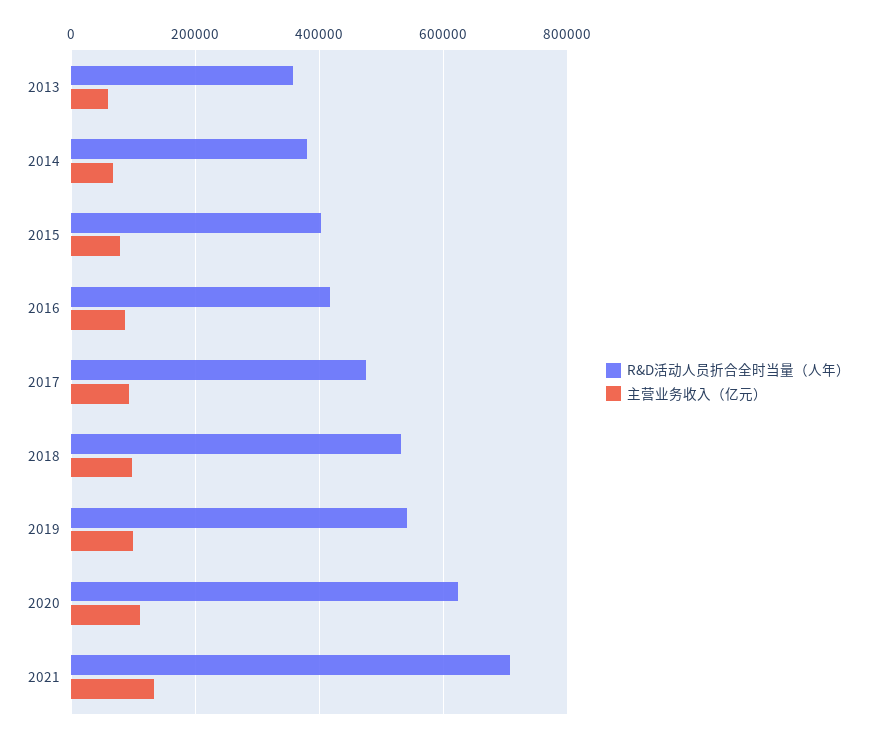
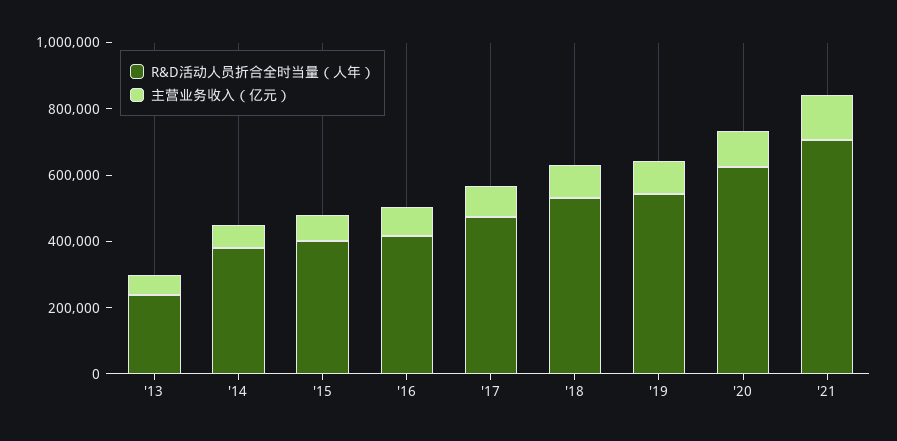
R&D活动人员折合全时当量（人年）, 2013: 360000 -> 250000

